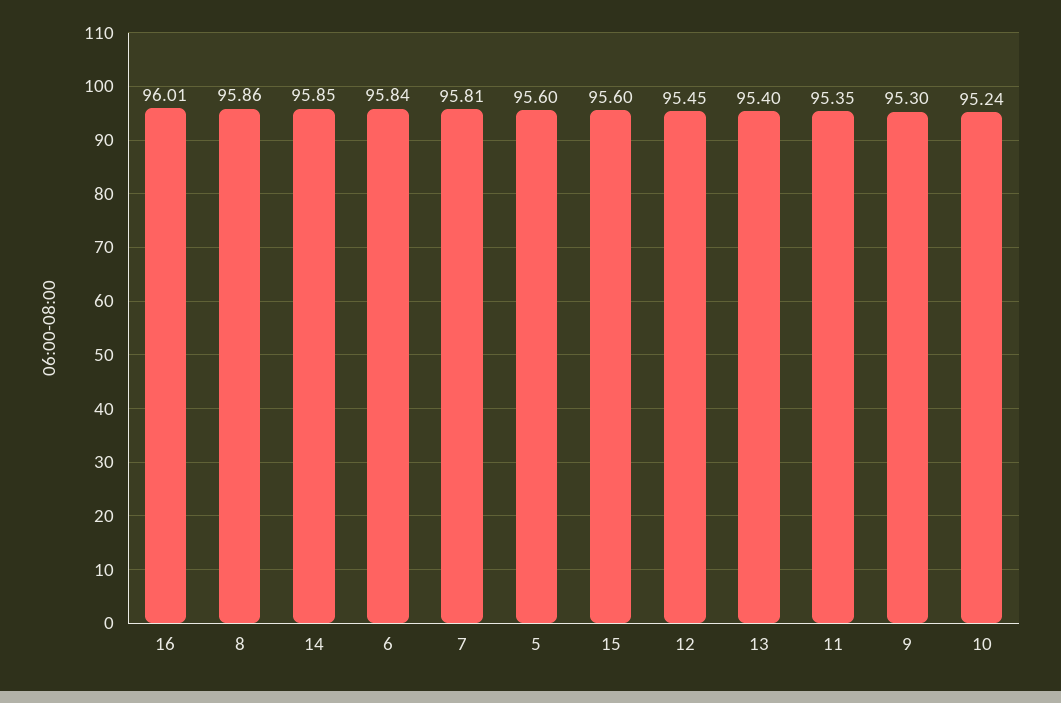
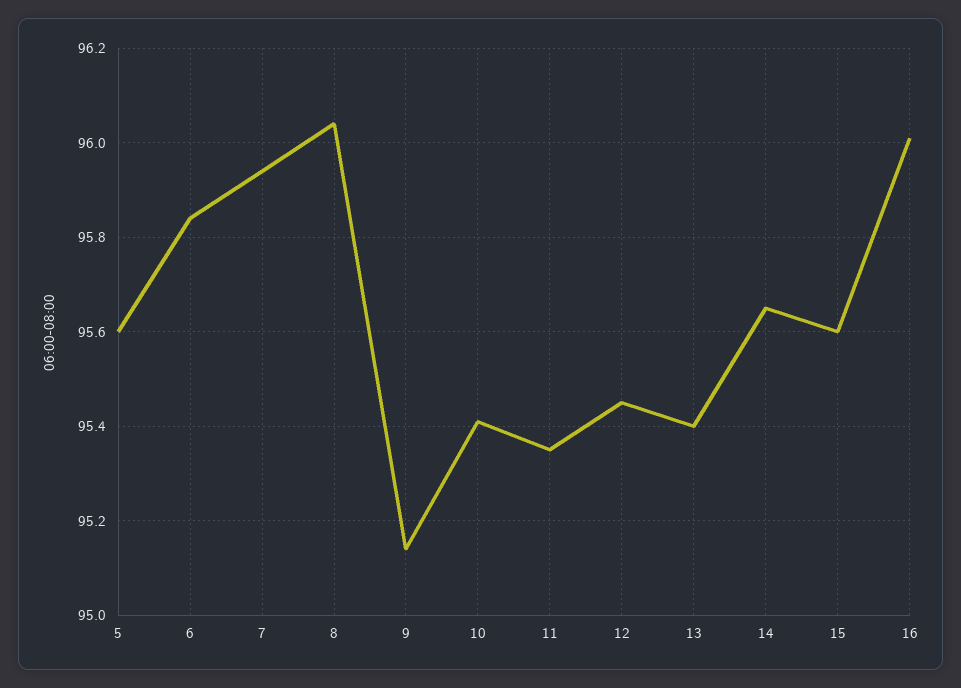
8: 95.86 -> 96.05
14: 95.85 -> 95.65
7: 95.81 -> 95.95
9: 95.3 -> 95.15
10: 95.24 -> 95.4

